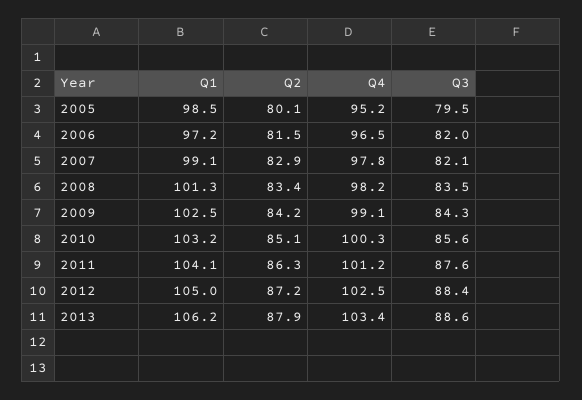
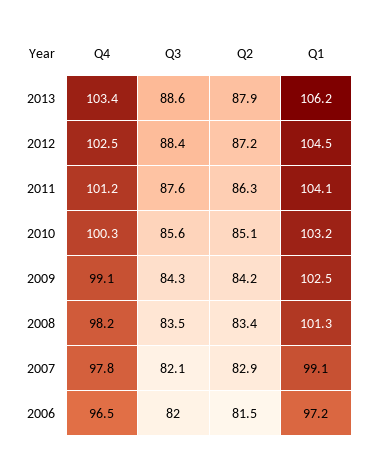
Q1, 2005: 98.5 -> none
Q2, 2005: 80.1 -> none
Q4, 2005: 95.2 -> none
Q3, 2005: 79.5 -> none
Q1, 2012: 105 -> 104.5

